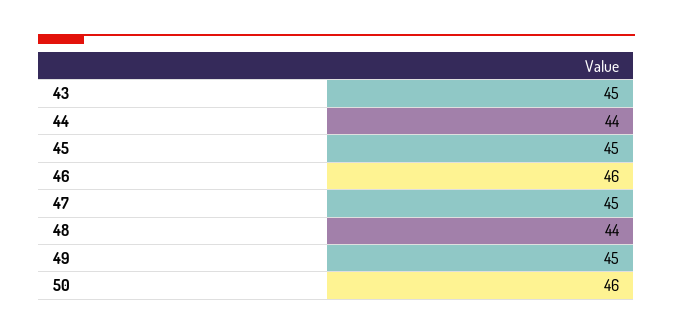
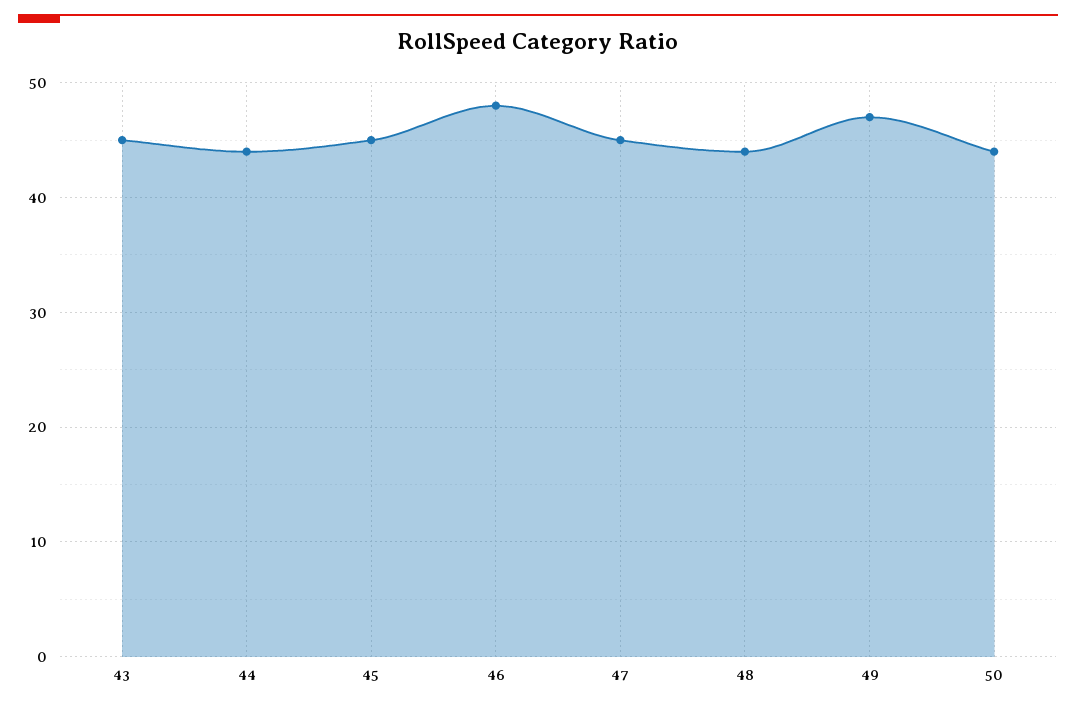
46: 46 -> 48
49: 45 -> 47
50: 46 -> 44

